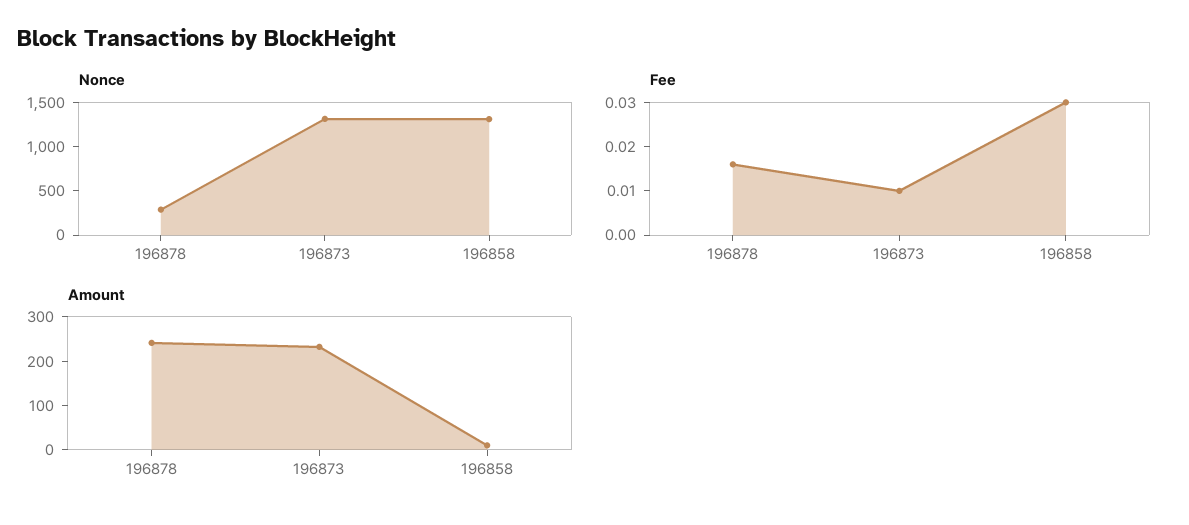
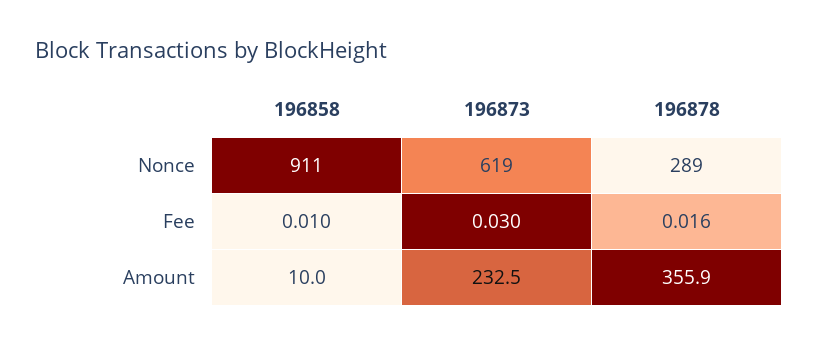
Nonce, 196873: 1300 -> 619
Nonce, 196858: 1300 -> 911
Fee, 196873: 0.01 -> 0.03
Fee, 196858: 0.03 -> 0.01
Amount, 196878: 240 -> 355.9

